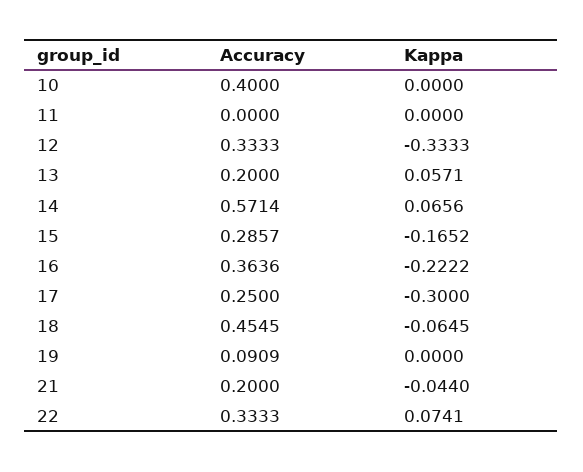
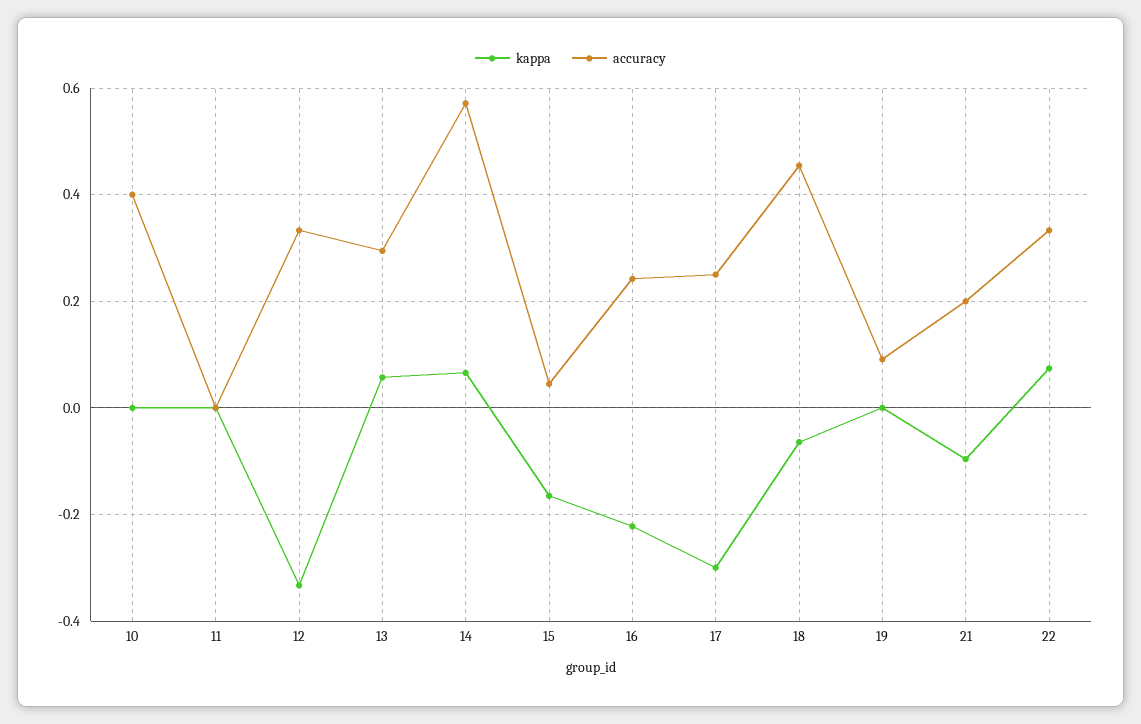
Accuracy, 13: 0.2 -> 0.3
Accuracy, 15: 0.2857 -> 0.04
Accuracy, 16: 0.3636 -> 0.24
Kappa, 21: -0.044 -> -0.1

